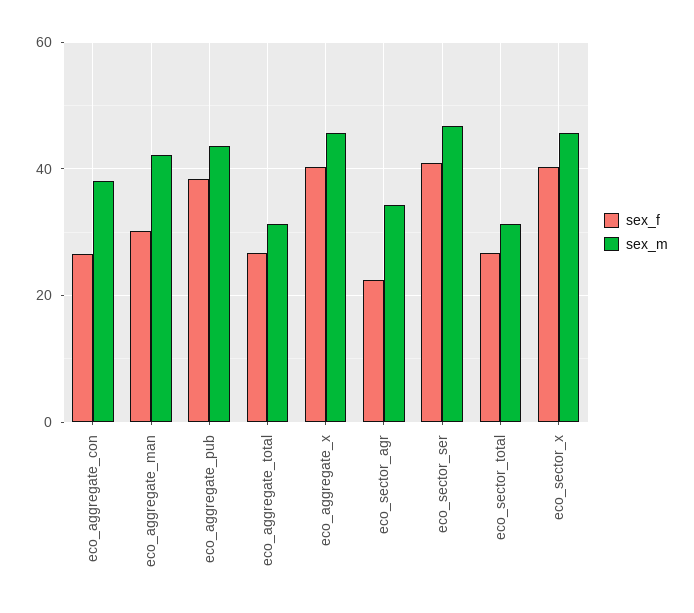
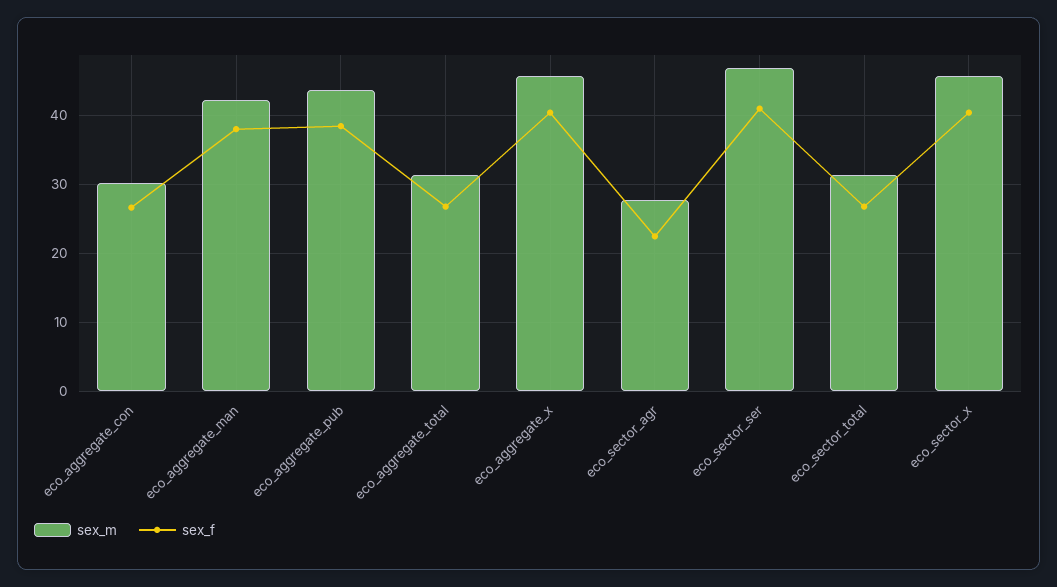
sex_m, eco_aggregate_con: 38 -> 30
sex_f, eco_aggregate_man: 30 -> 38
sex_m, eco_sector_agr: 34 -> 28

